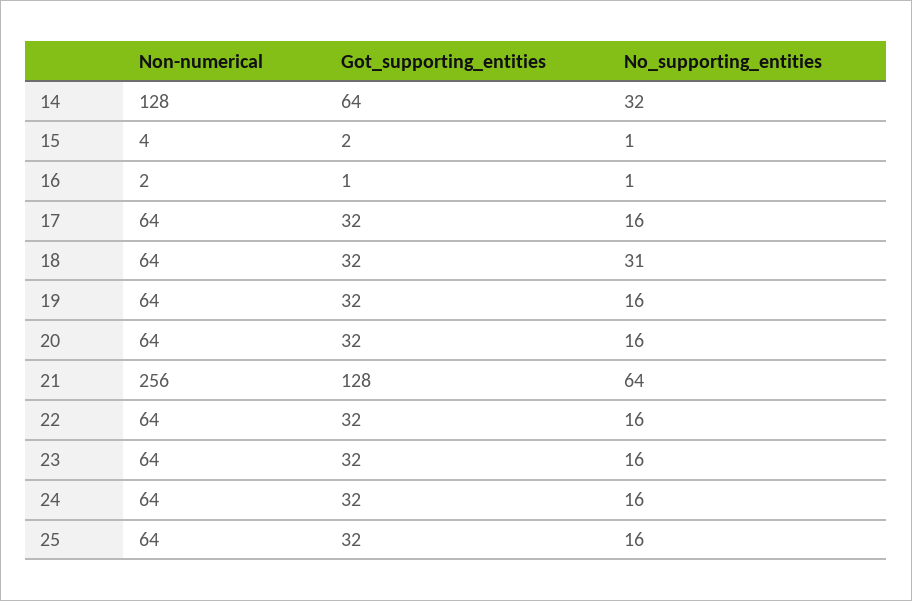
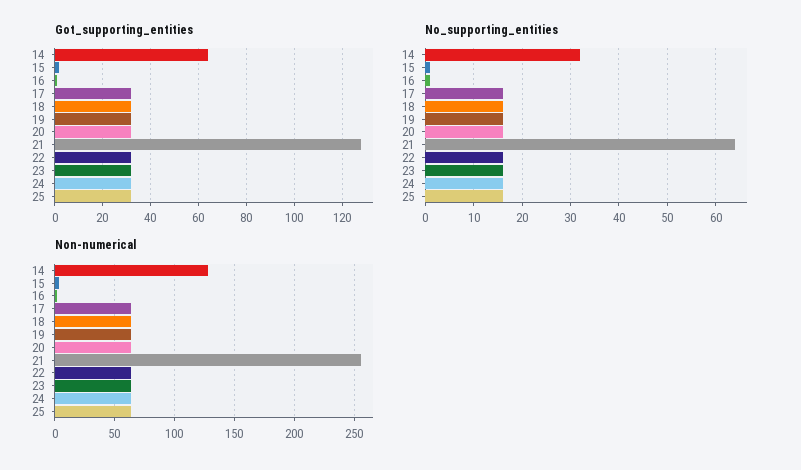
No_supporting_entities, 18: 31 -> 15

